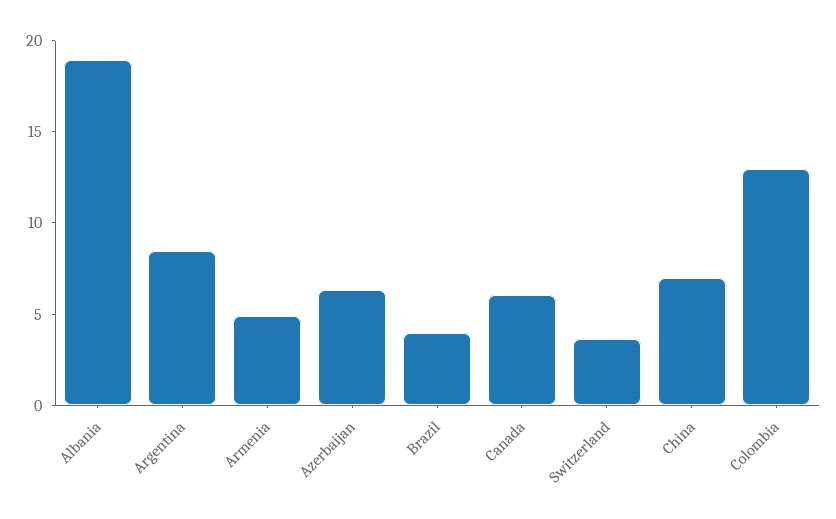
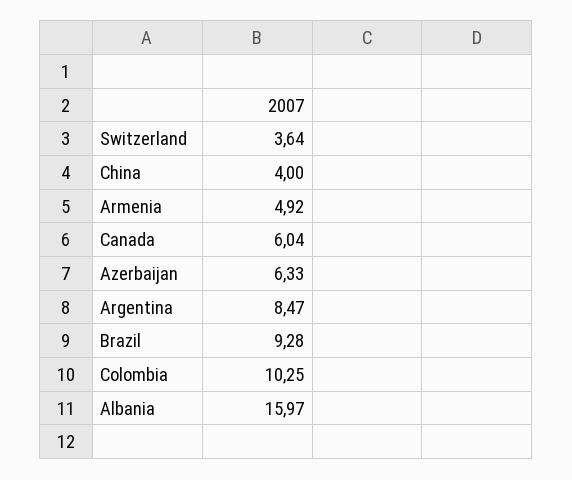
Albania: 19 -> 15.97
Brazil: 4 -> 9.28
China: 7 -> 4
Colombia: 13 -> 10.25

